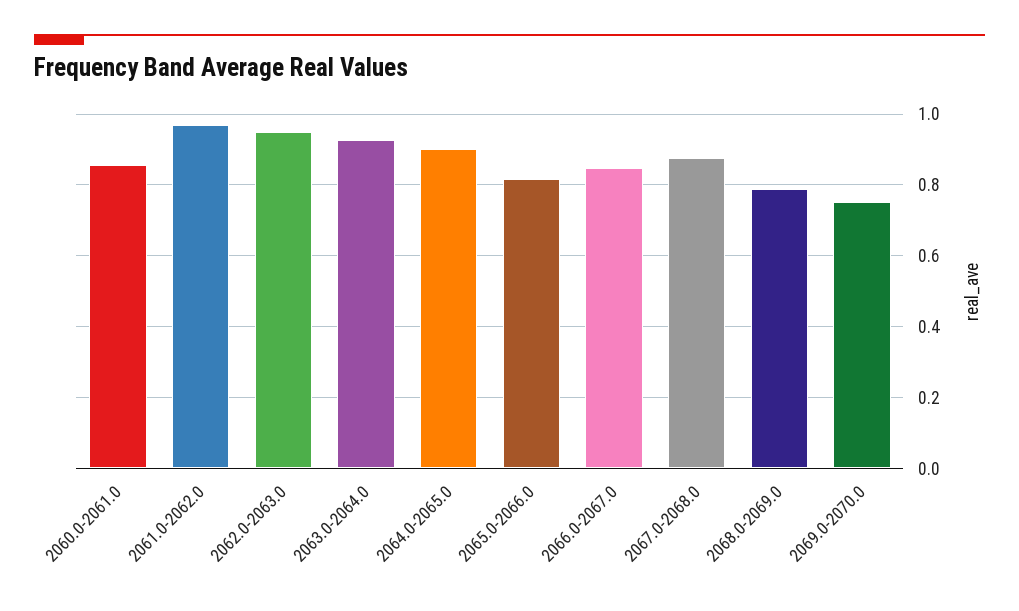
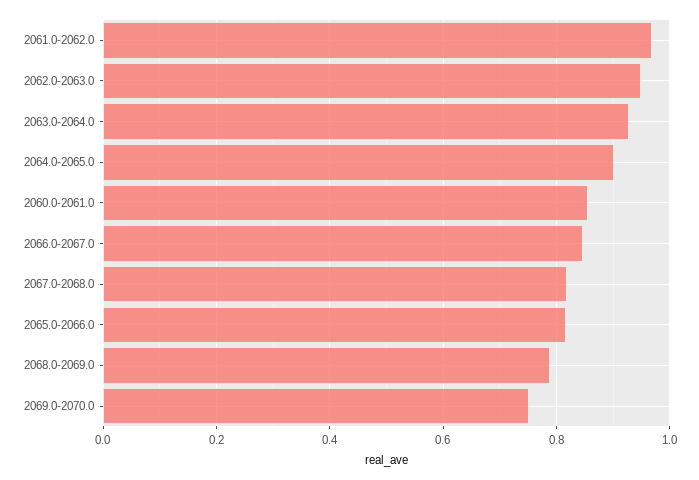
2067.0-2068.0: 0.88 -> 0.82

